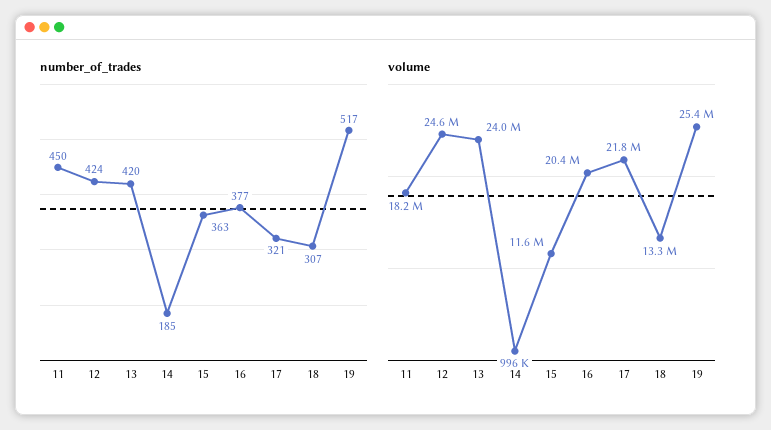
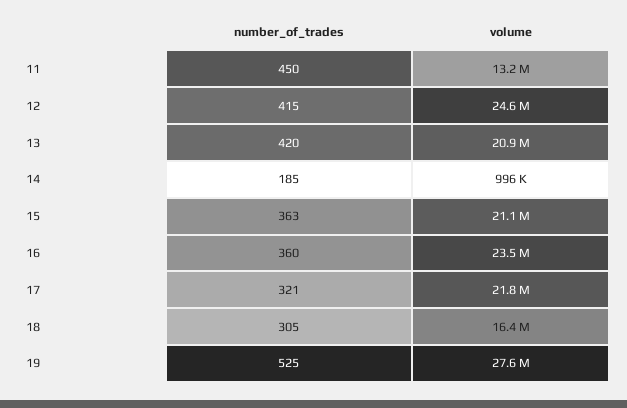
number_of_trades, 12: 424 -> 415
number_of_trades, 16: 377 -> 360
number_of_trades, 18: 307 -> 305
number_of_trades, 19: 517 -> 525
volume, 11: 18200000 -> 13200000
volume, 13: 24000000 -> 20900000
volume, 15: 11600000 -> 21100000
volume, 16: 20400000 -> 23500000
volume, 18: 13300000 -> 16400000
volume, 19: 25400000 -> 27600000

